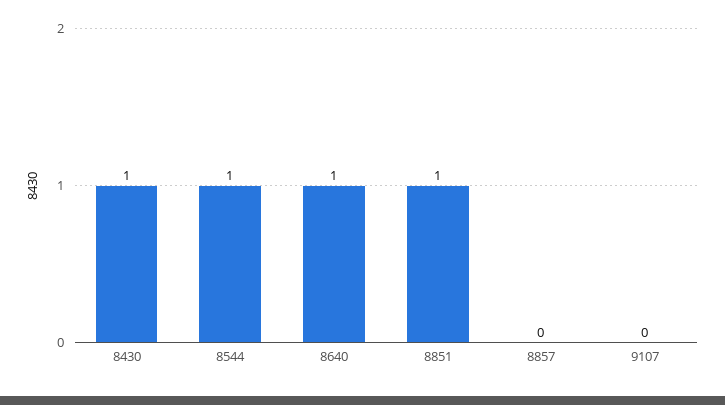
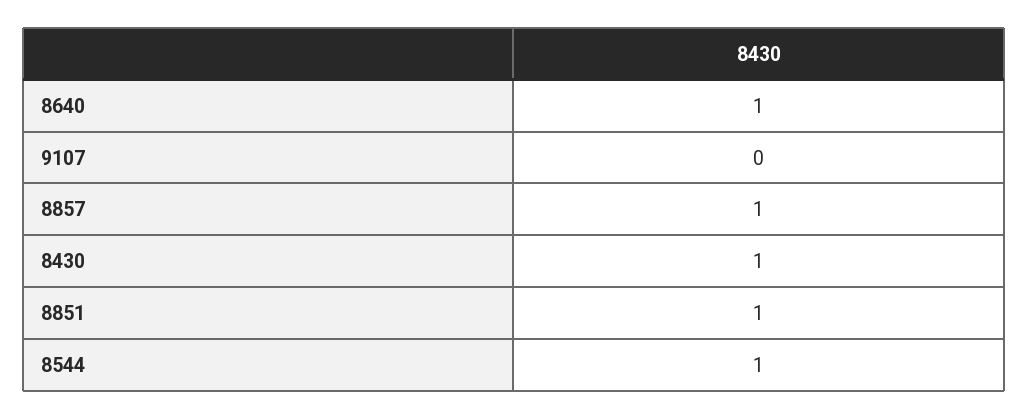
8857: 0 -> 1

